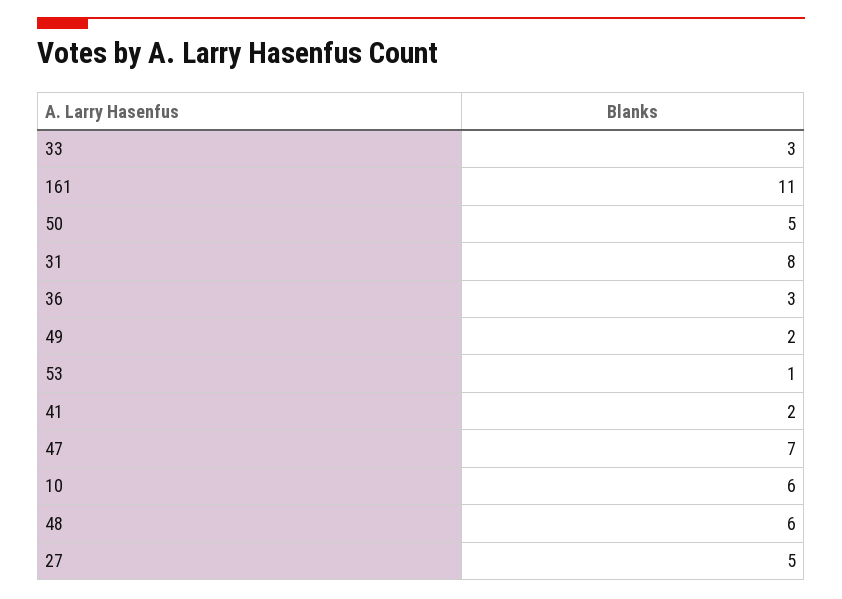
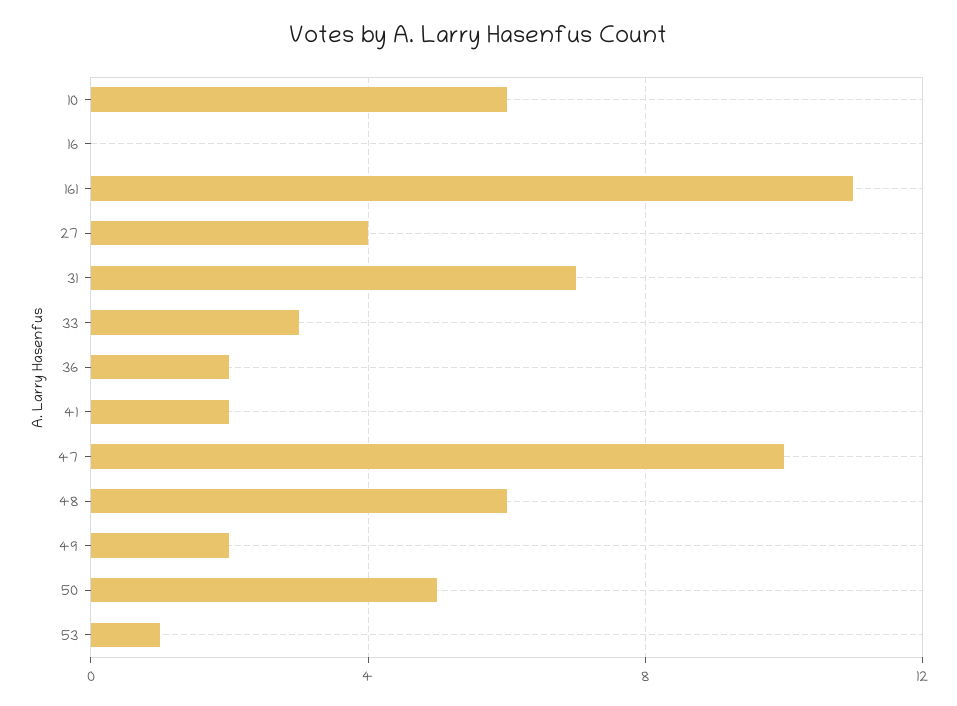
31: 8 -> 7
36: 3 -> 2
47: 7 -> 10
27: 5 -> 4
16: none -> 0

